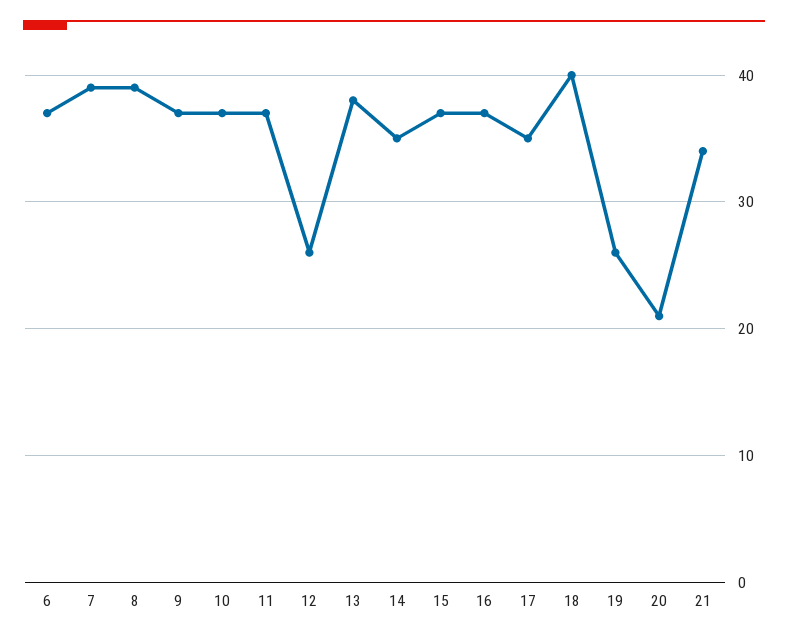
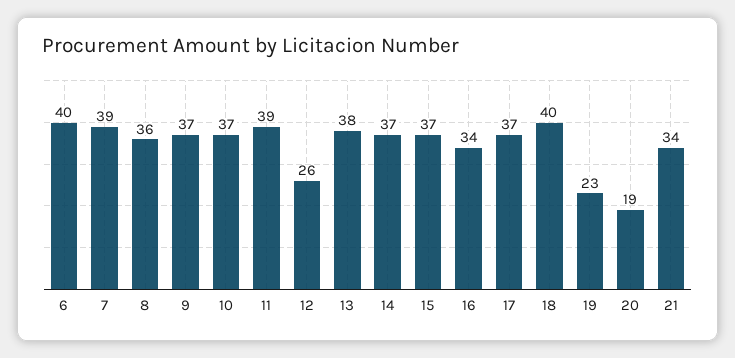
6: 37 -> 40
8: 39 -> 36
11: 37 -> 39
14: 35 -> 37
16: 37 -> 34
17: 35 -> 37
19: 26 -> 23
20: 21 -> 19

